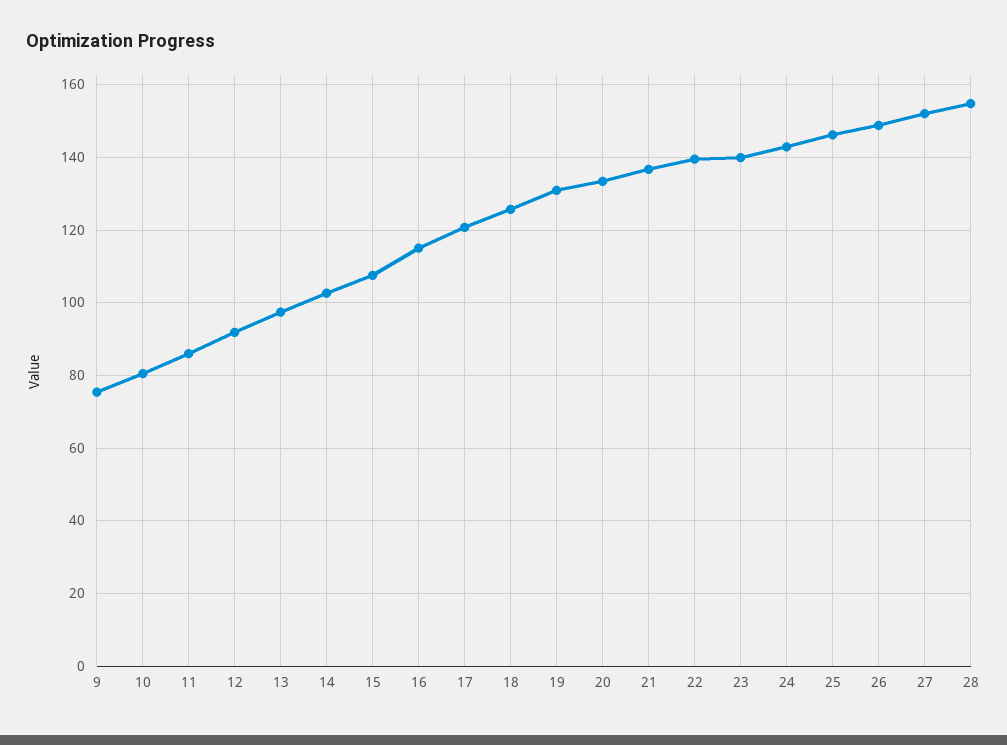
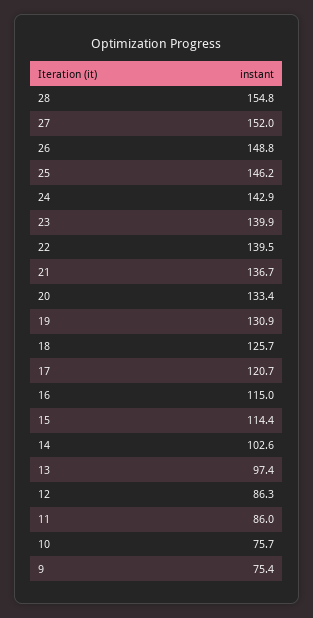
10: 80 -> 75.7
12: 92 -> 86.3
15: 108 -> 114.4

